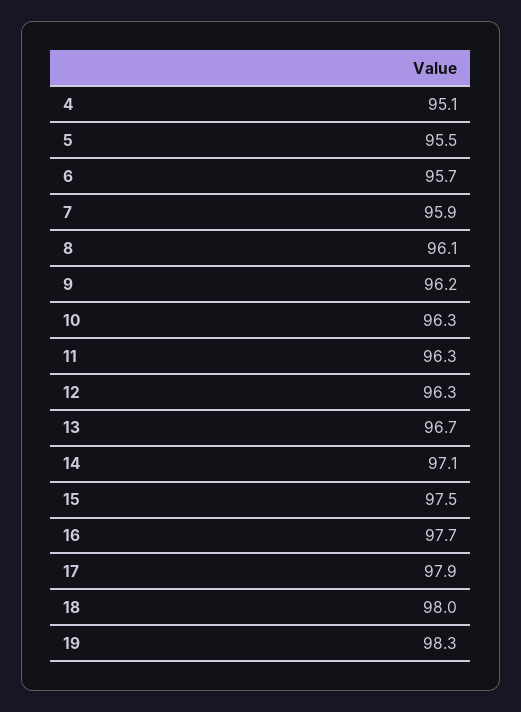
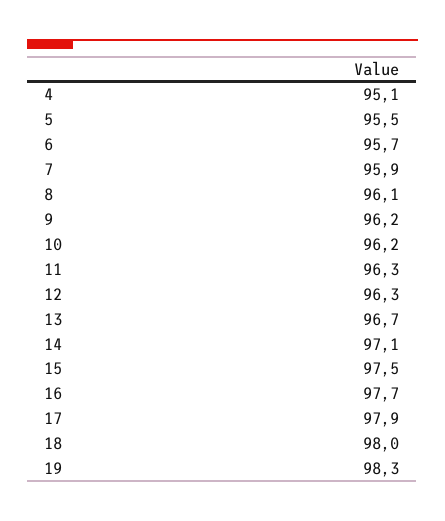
10: 96.3 -> 96.2

